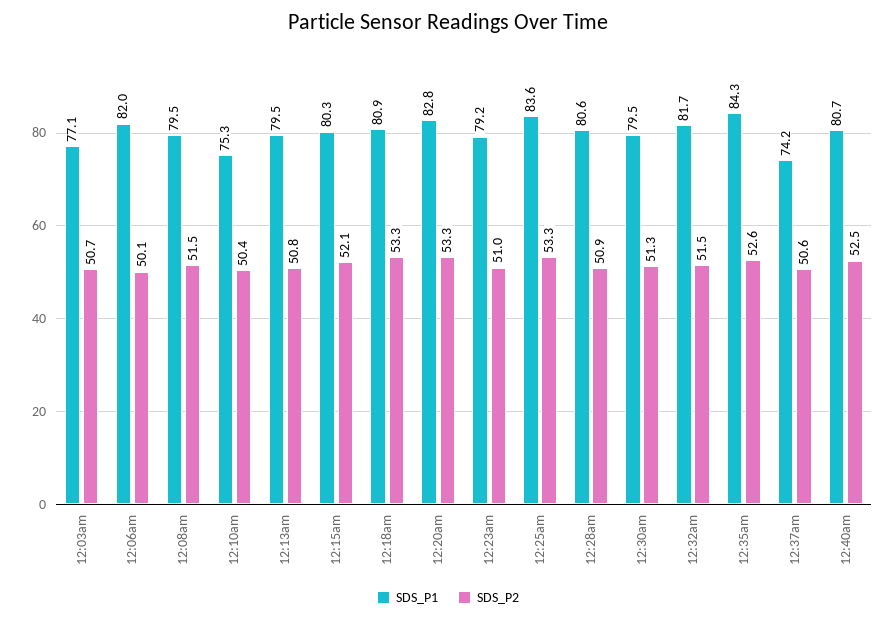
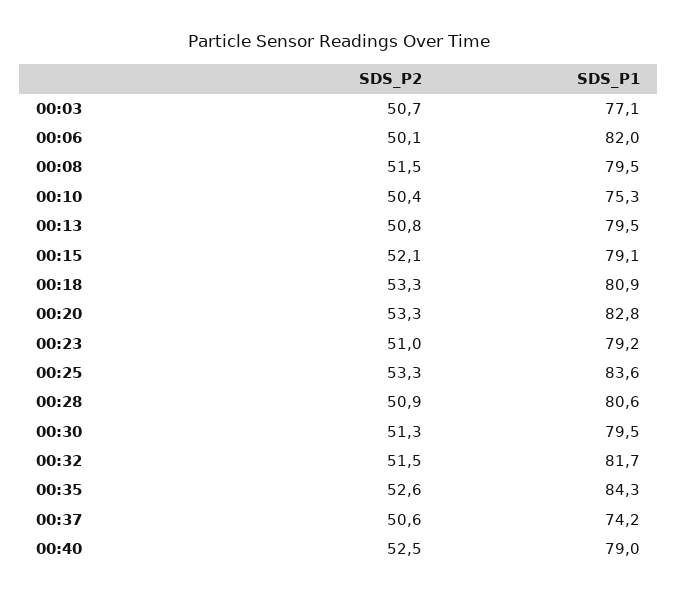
SDS_P1, 12:15am: 80.3 -> 79.1
SDS_P1, 12:40am: 80.7 -> 79

